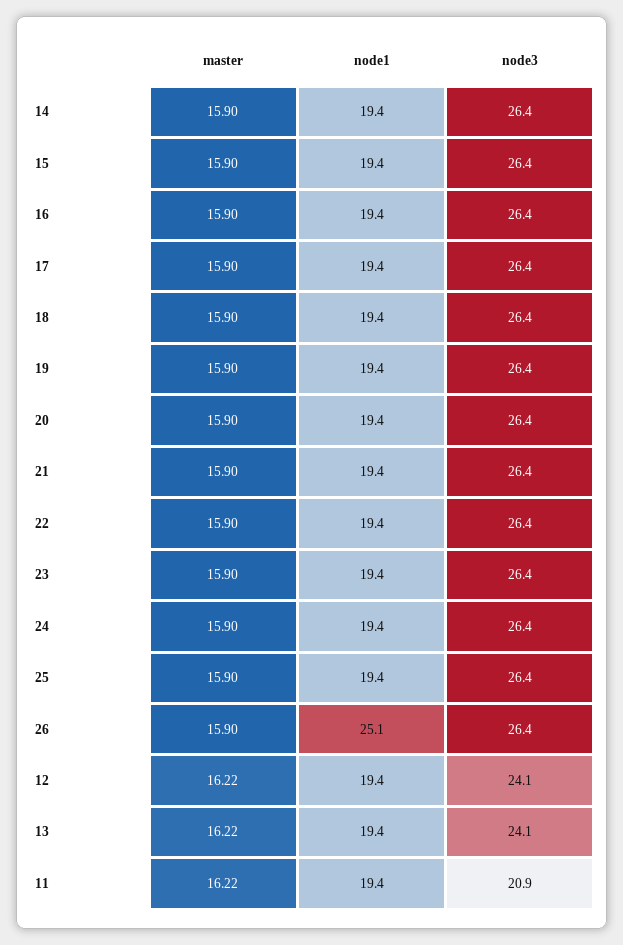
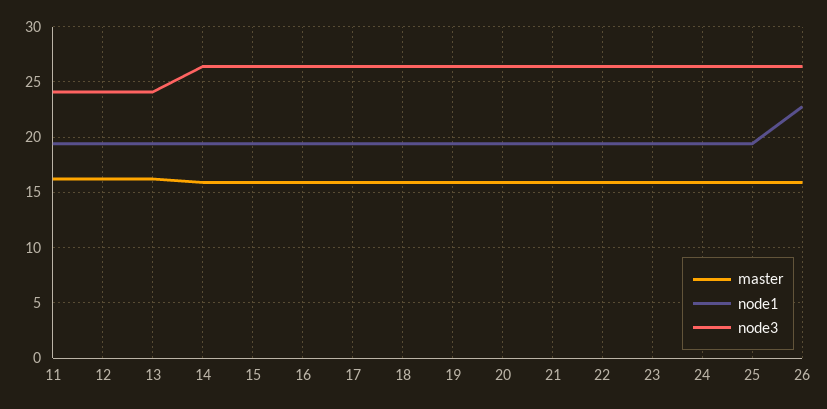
node1, 26: 25.1 -> 23
node3, 11: 20.9 -> 24

